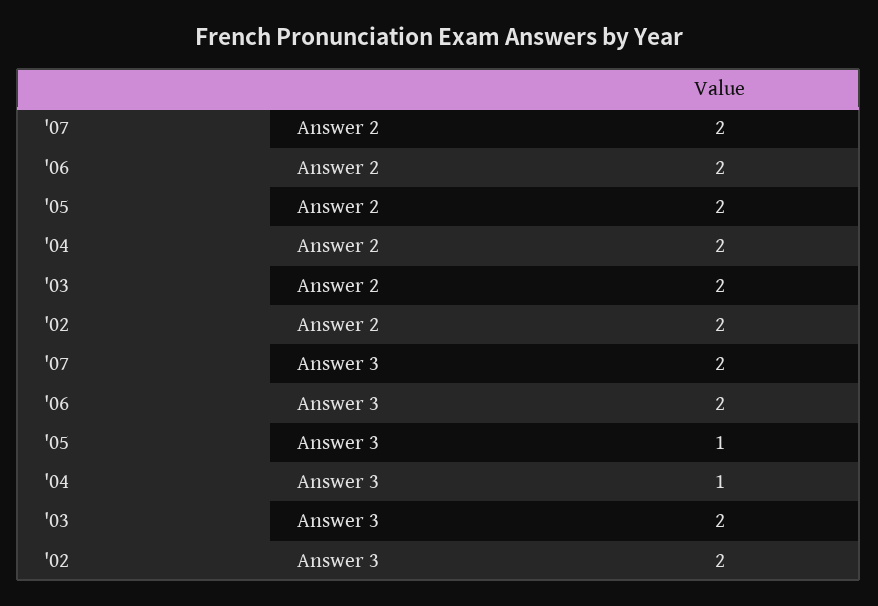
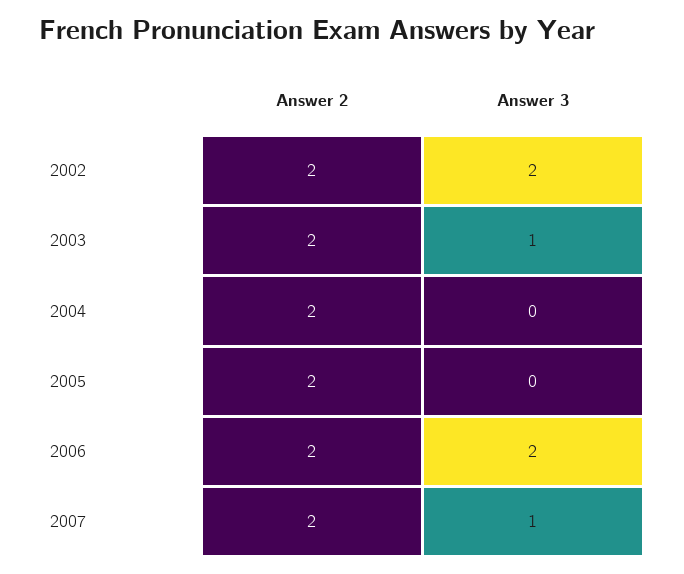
'07, Answer 3: 2 -> 1
'05, Answer 3: 1 -> 0
'04, Answer 3: 1 -> 0
'03, Answer 3: 2 -> 1

